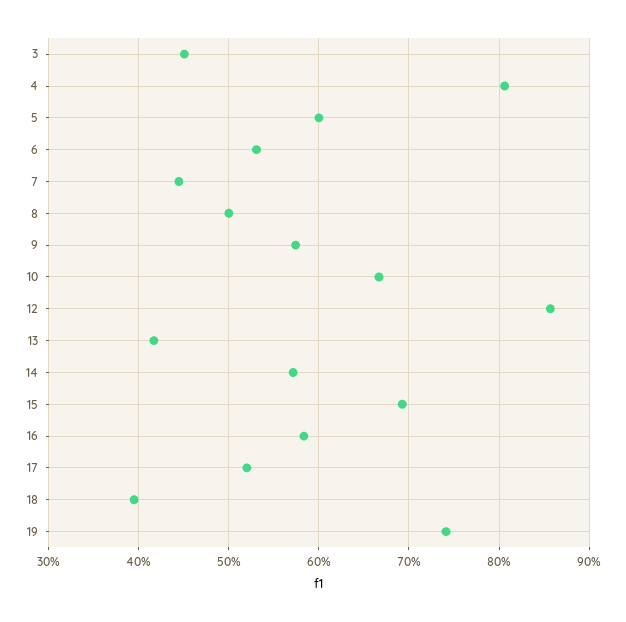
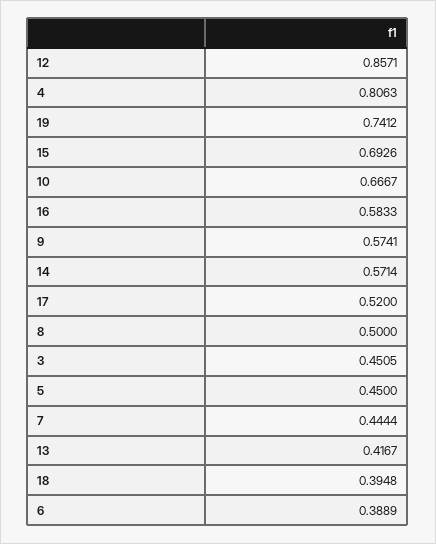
5: 0.6 -> 0.45
6: 0.53 -> 0.3889

